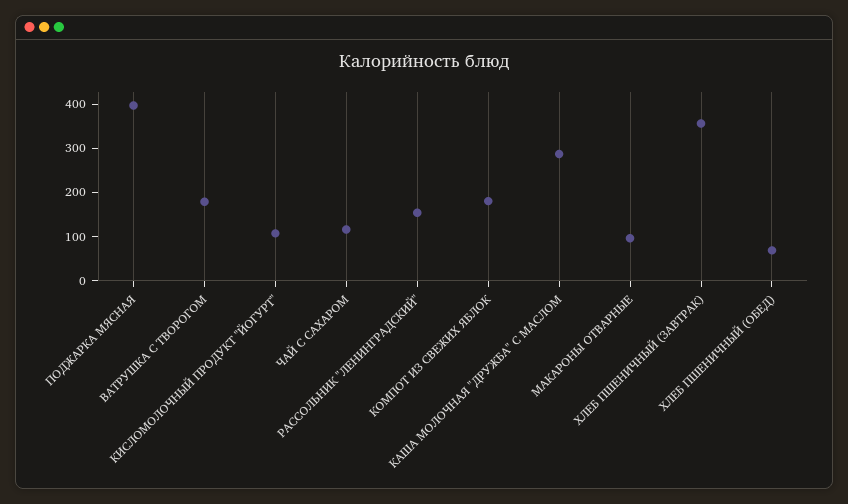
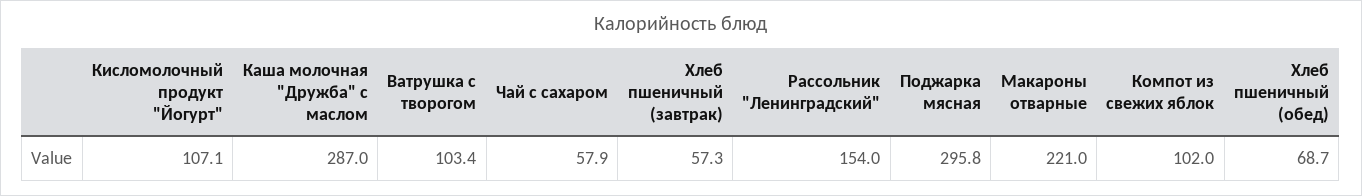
ПОДЖАРКА МЯСНАЯ: 400 -> 295.8
ВАТРУШКА С ТВОРОГОМ: 180 -> 103.4
ЧАЙ С САХАРОМ: 120 -> 57.9
КОМПОТ ИЗ СВЕЖИХ ЯБЛОК: 180 -> 102
МАКАРОНЫ ОТВАРНЫЕ: 100 -> 221
ХЛЕБ ПШЕНИЧНЫЙ (ЗАВТРАК): 360 -> 57.3

